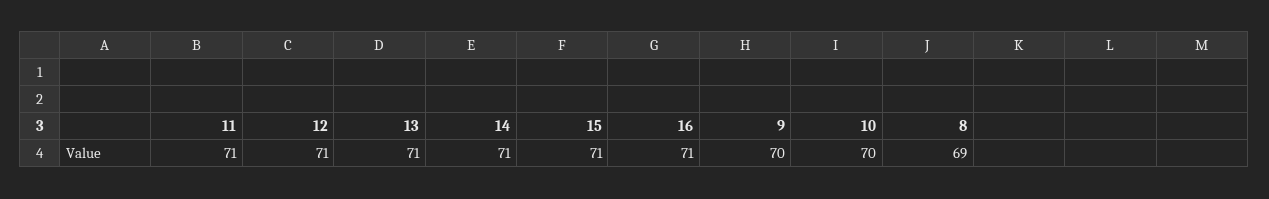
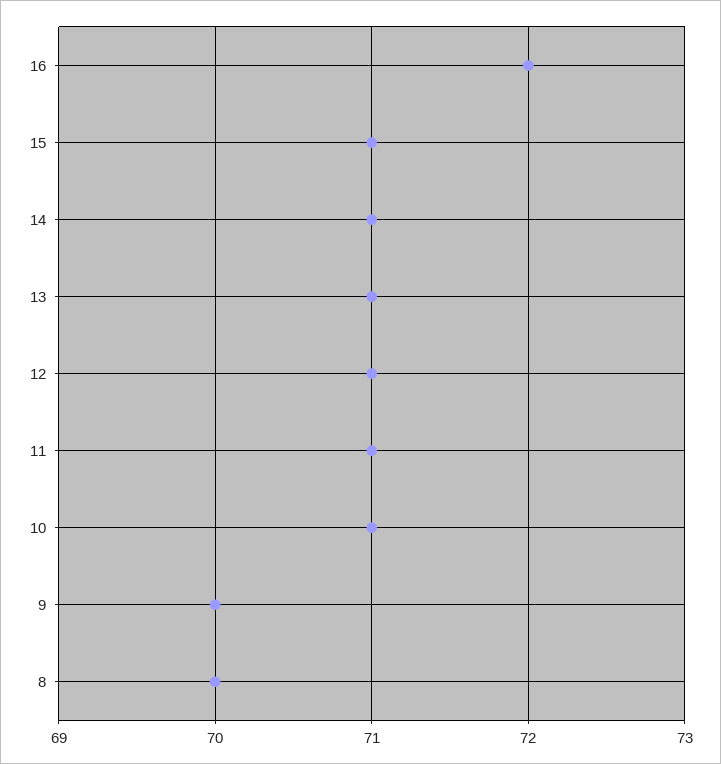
16: 71 -> 72
10: 70 -> 71
8: 69 -> 70

